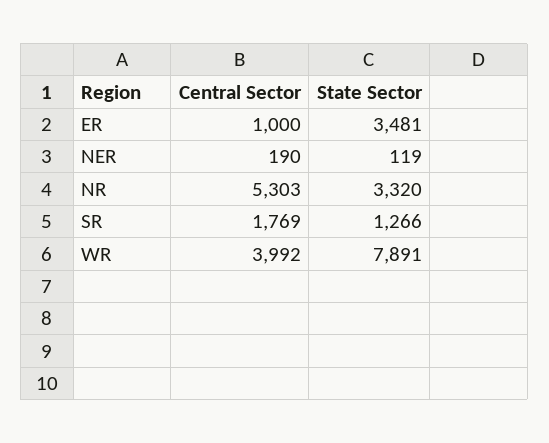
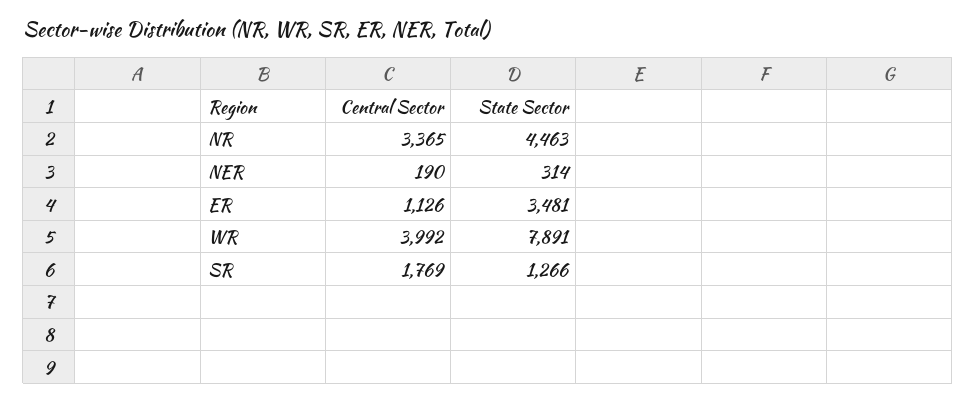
Central Sector, ER: 1000 -> 1126
State Sector, NER: 119 -> 314
Central Sector, NR: 5303 -> 3365
State Sector, NR: 3320 -> 4463

